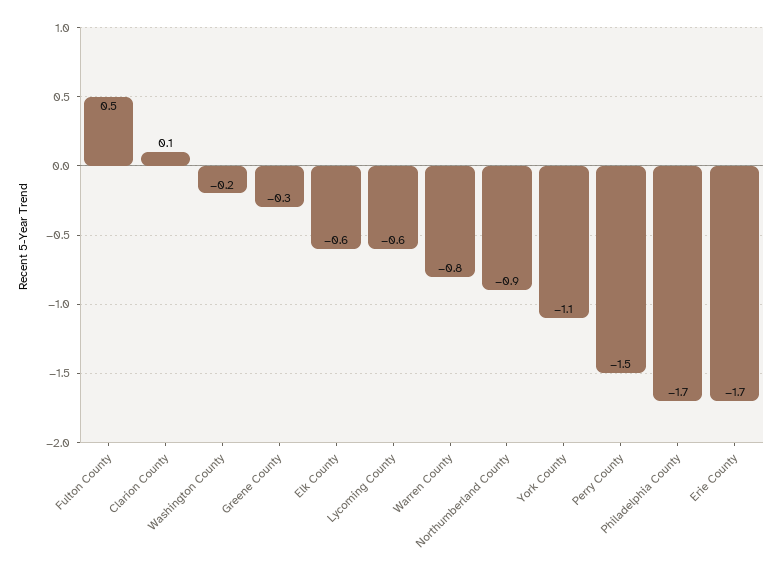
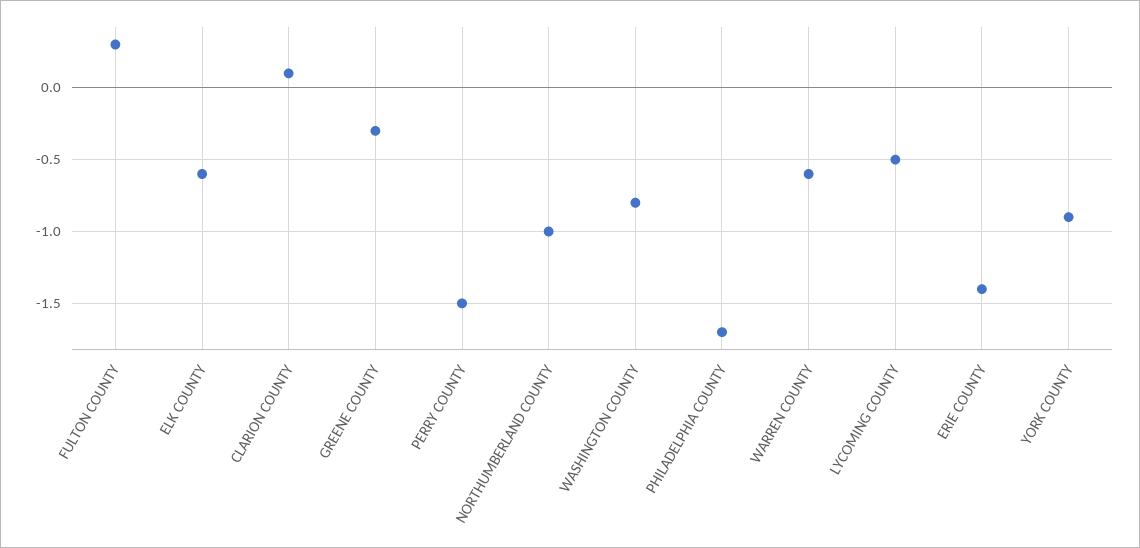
Fulton County: 0.5 -> 0.3
Washington County: -0.2 -> -0.8
Lycoming County: -0.6 -> -0.5
Warren County: -0.8 -> -0.6
Northumberland County: -0.9 -> -1
York County: -1.1 -> -0.9
Erie County: -1.7 -> -1.4

